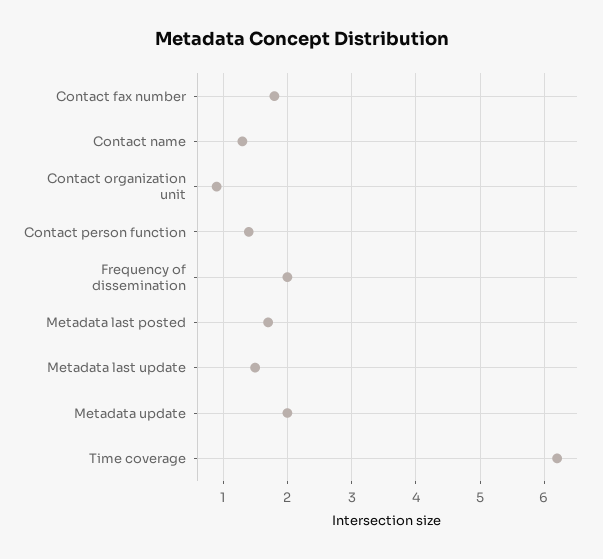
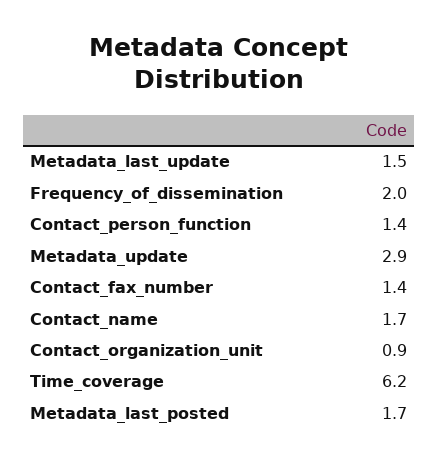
Contact fax number: 1.8 -> 1.4
Contact name: 1.3 -> 1.7
Metadata update: 2 -> 2.9

